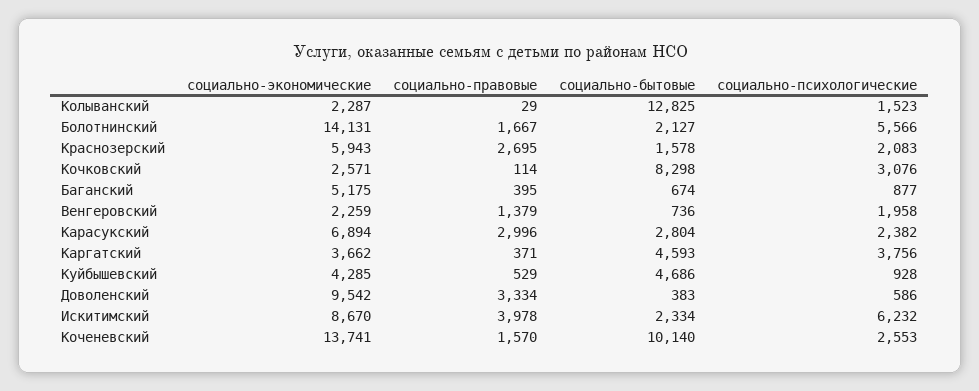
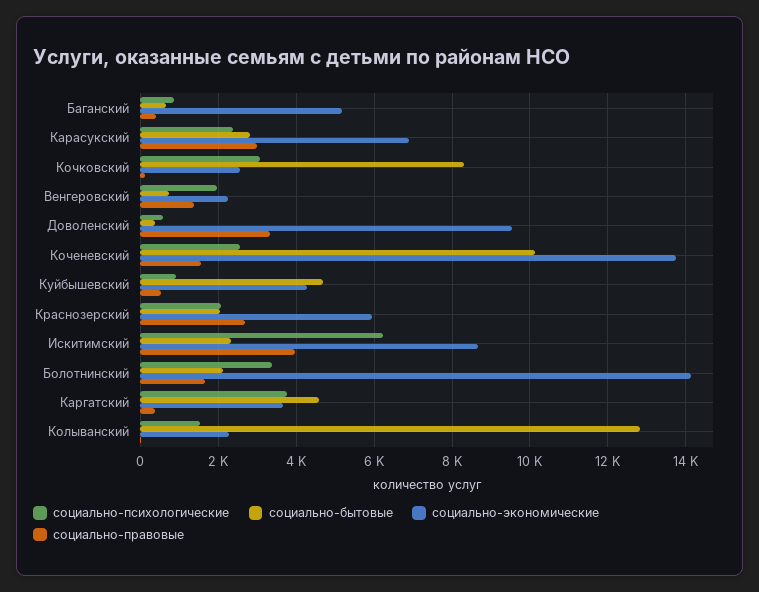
социально-психологические, Болотнинский: 5566 -> 3400
социально-бытовые, Краснозерский: 1578 -> 2000

